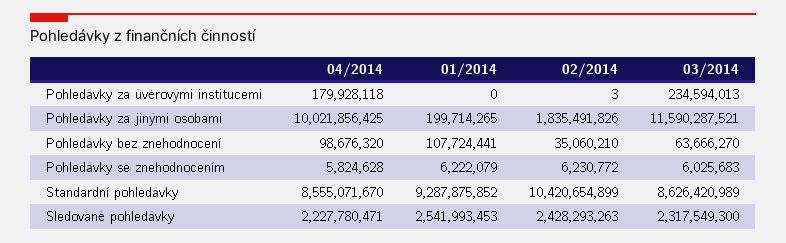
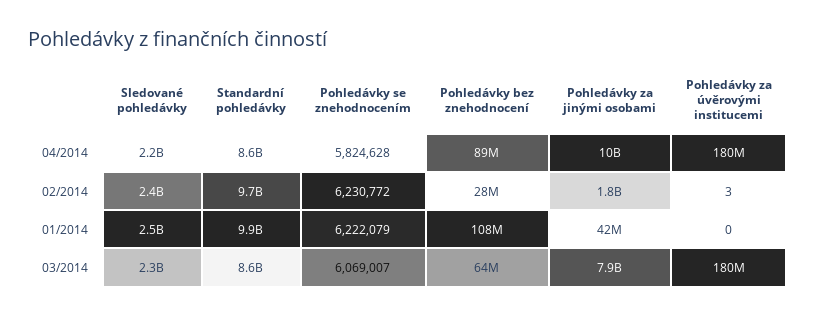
03/2014, Pohledávky za úvěrovými institucemi: 234594013 -> 180000000
01/2014, Pohledávky za jinými osobami: 199714265 -> 42000000
03/2014, Pohledávky za jinými osobami: 11590287521 -> 7900000000
04/2014, Pohledávky bez znehodnocení: 98676320 -> 89000000
02/2014, Pohledávky bez znehodnocení: 35060210 -> 28000000
03/2014, Pohledávky se znehodnocením: 6025683 -> 6069007
01/2014, Standardní pohledávky: 9287875852 -> 9900000000
02/2014, Standardní pohledávky: 10420654899 -> 9700000000

